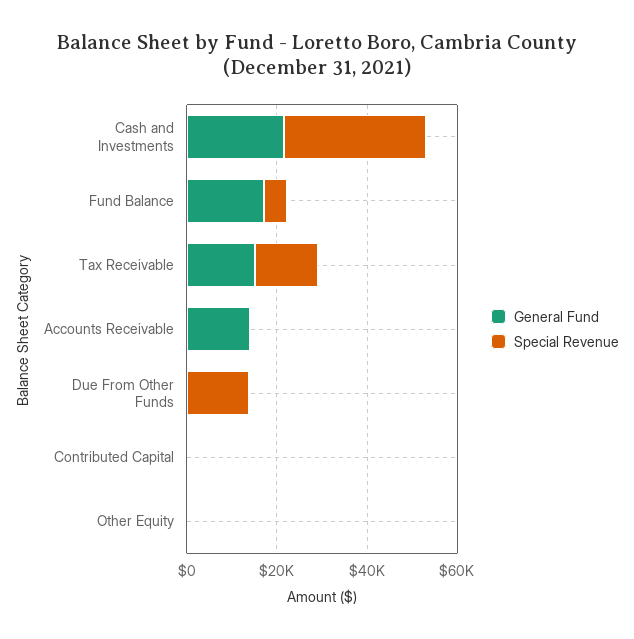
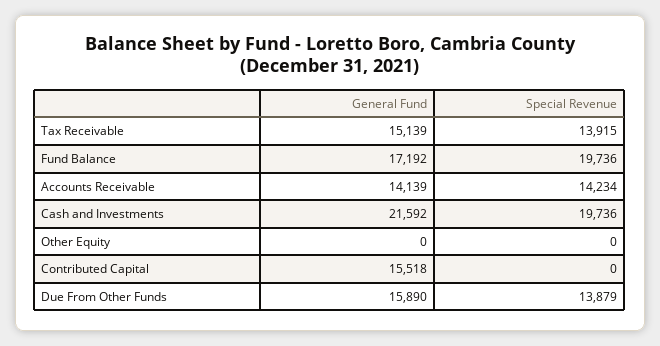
Special Revenue, Cash and Investments: 30000 -> 19736
Special Revenue, Fund Balance: 5000 -> 19736
Special Revenue, Accounts Receivable: 0 -> 14234
General Fund, Due From Other Funds: 0 -> 15890
General Fund, Contributed Capital: 0 -> 15518

